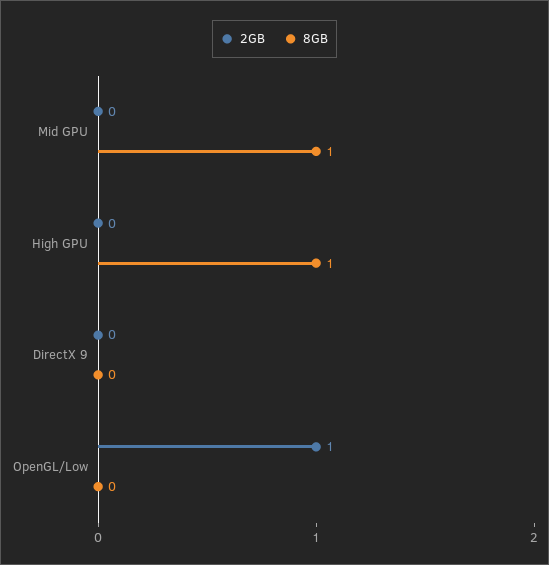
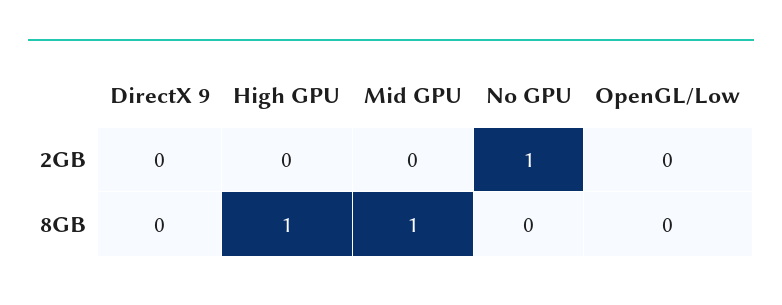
2GB, OpenGL/Low: 1 -> 0
2GB, No GPU: none -> 1
8GB, No GPU: none -> 0

